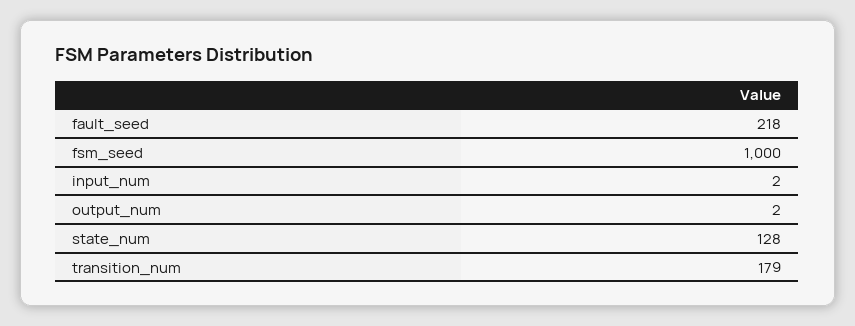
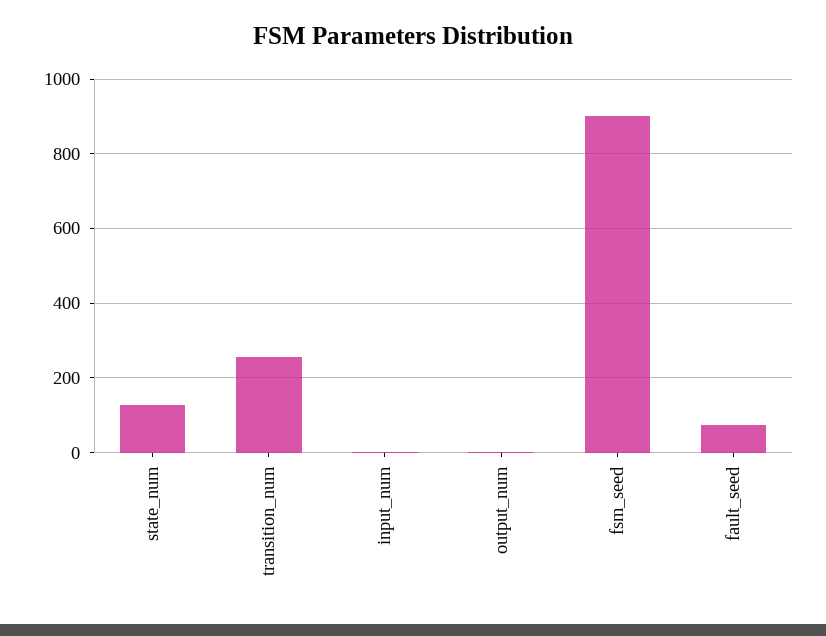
fault_seed: 218 -> 80
fsm_seed: 1000 -> 900
transition_num: 179 -> 260

